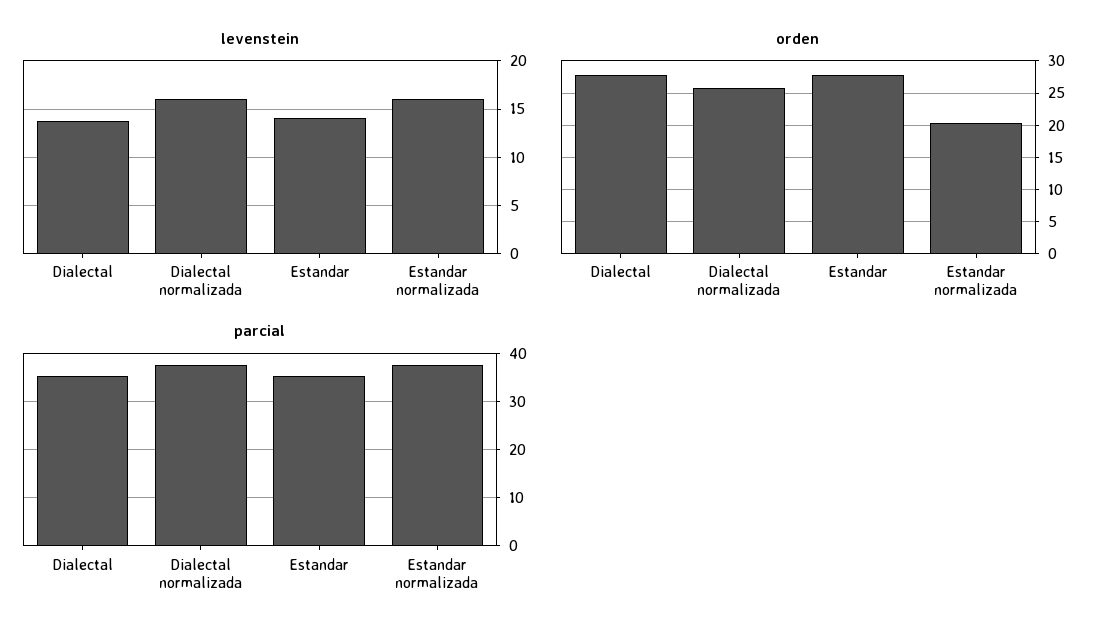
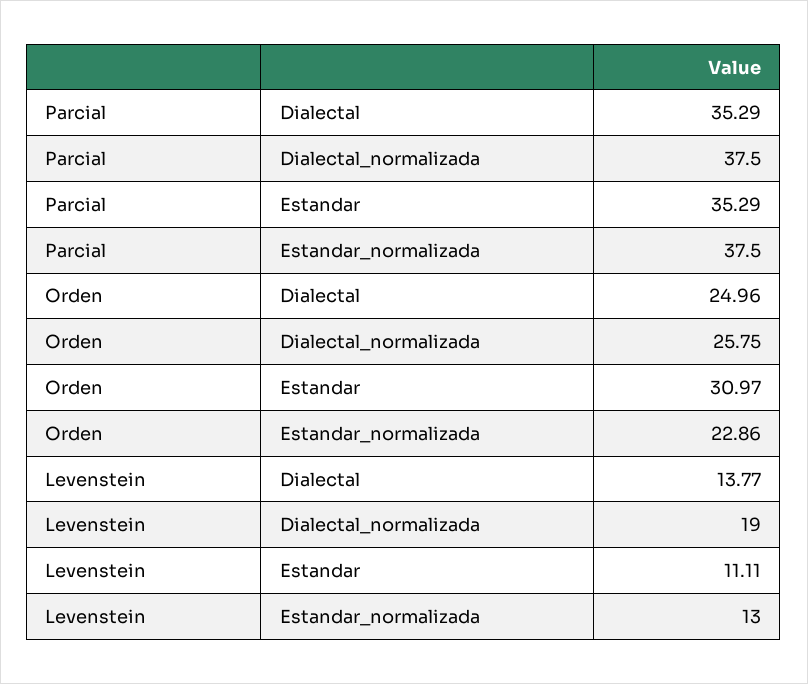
levenstein, Dialectal normalizada: 16 -> 19
levenstein, Estandar: 14 -> 11.11
levenstein, Estandar normalizada: 16 -> 13
orden, Dialectal: 28 -> 24.96
orden, Estandar: 28 -> 30.97
orden, Estandar normalizada: 20 -> 22.86

